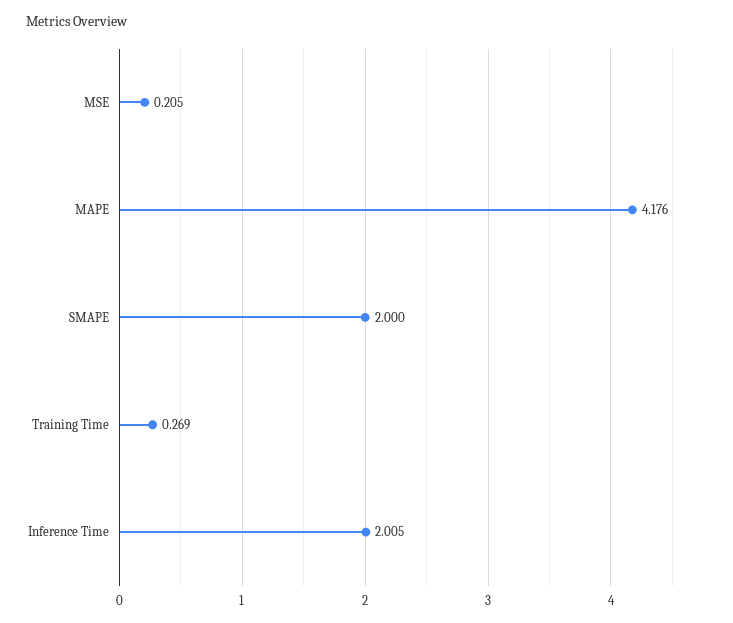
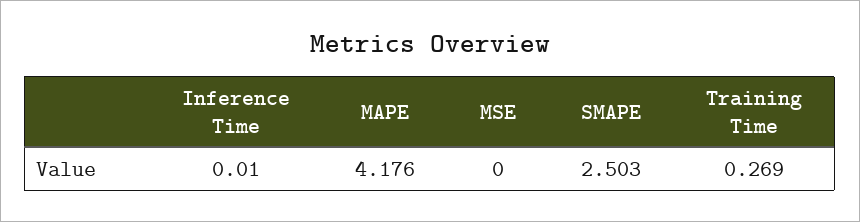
MSE: 0.205 -> 0
SMAPE: 2 -> 2.503
Inference Time: 2.005 -> 0.01

